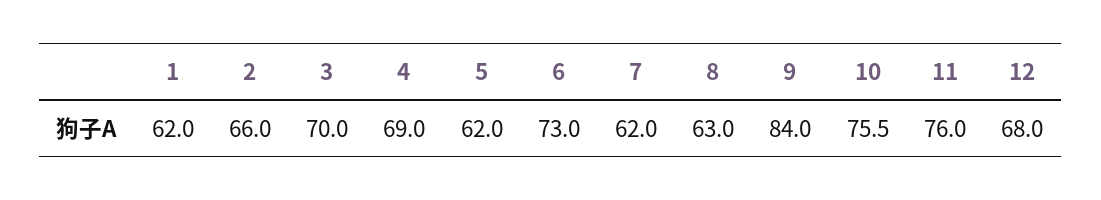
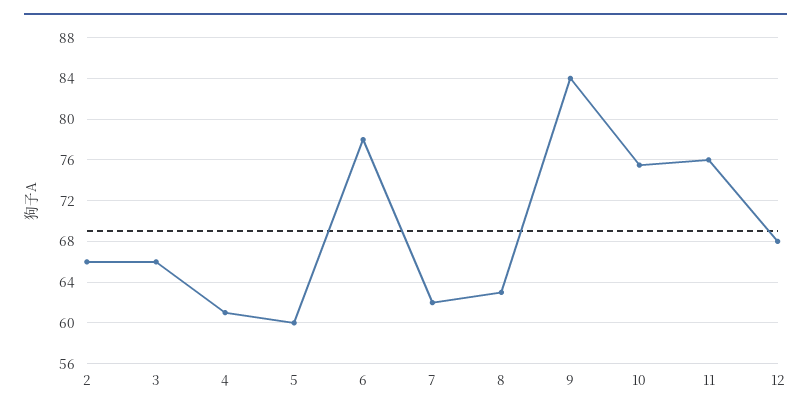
1: 62 -> none
3: 70 -> 66
4: 69 -> 61
5: 62 -> 60
6: 73 -> 78

